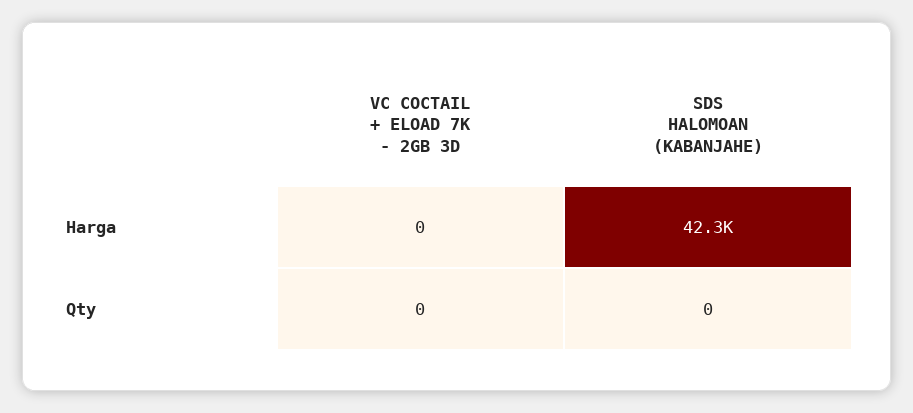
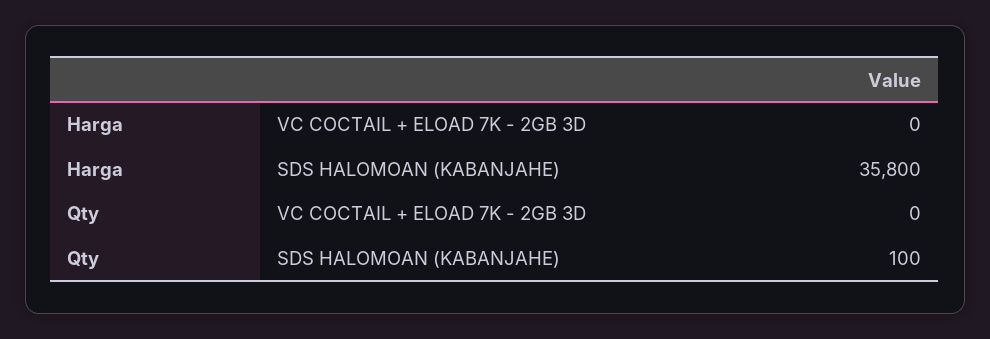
SDS HALOMOAN (KABANJAHE), Harga: 42300 -> 35800
SDS HALOMOAN (KABANJAHE), Qty: 0 -> 100

